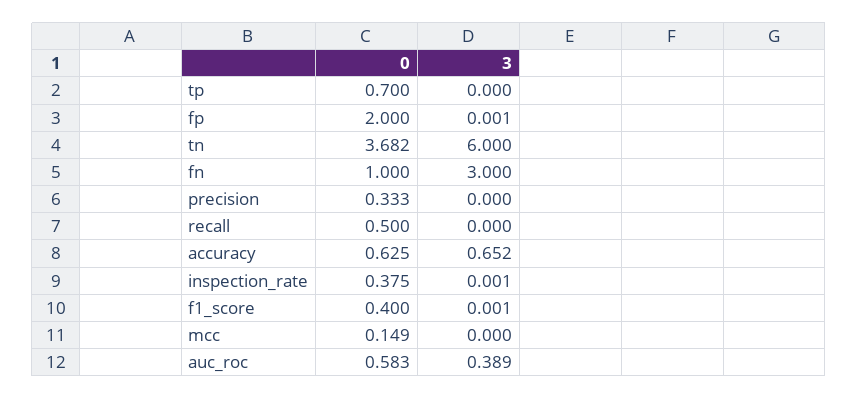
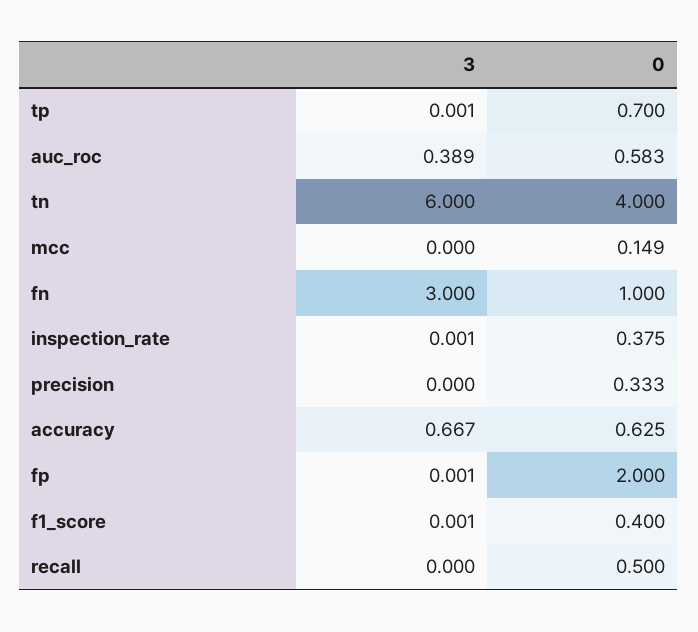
3, tp: 0 -> 0.001
0, tn: 3.682 -> 4
3, accuracy: 0.652 -> 0.667

